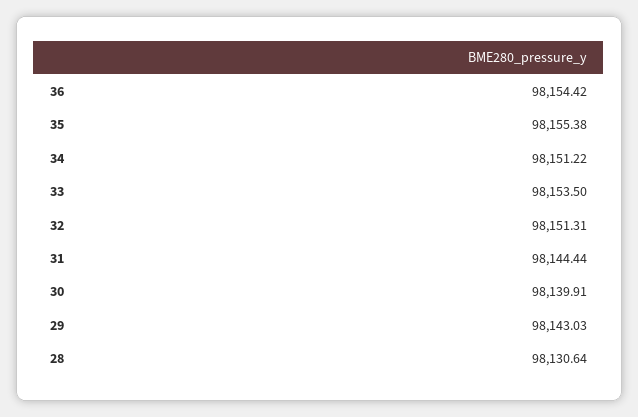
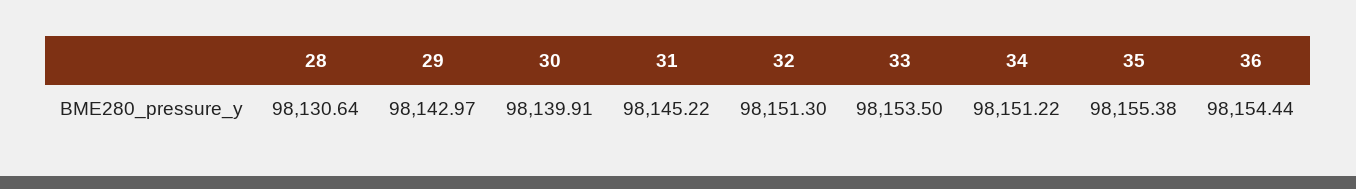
36: 98154.42 -> 98154.44
32: 98151.31 -> 98151.3
31: 98144.44 -> 98145.22
29: 98143.03 -> 98142.97

